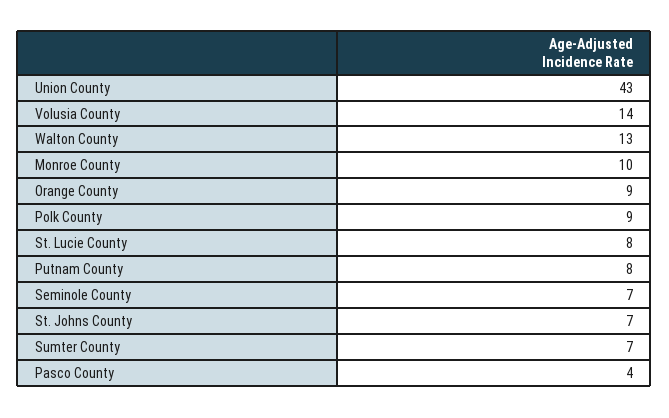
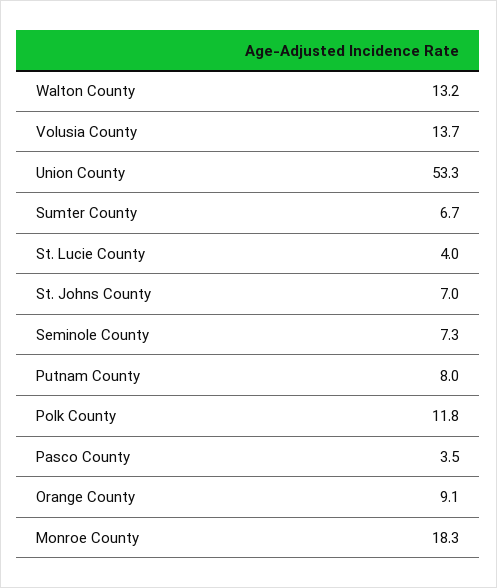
Union County: 43 -> 53.3
Monroe County: 10 -> 18.3
Polk County: 9 -> 11.8
St. Lucie County: 8 -> 4

